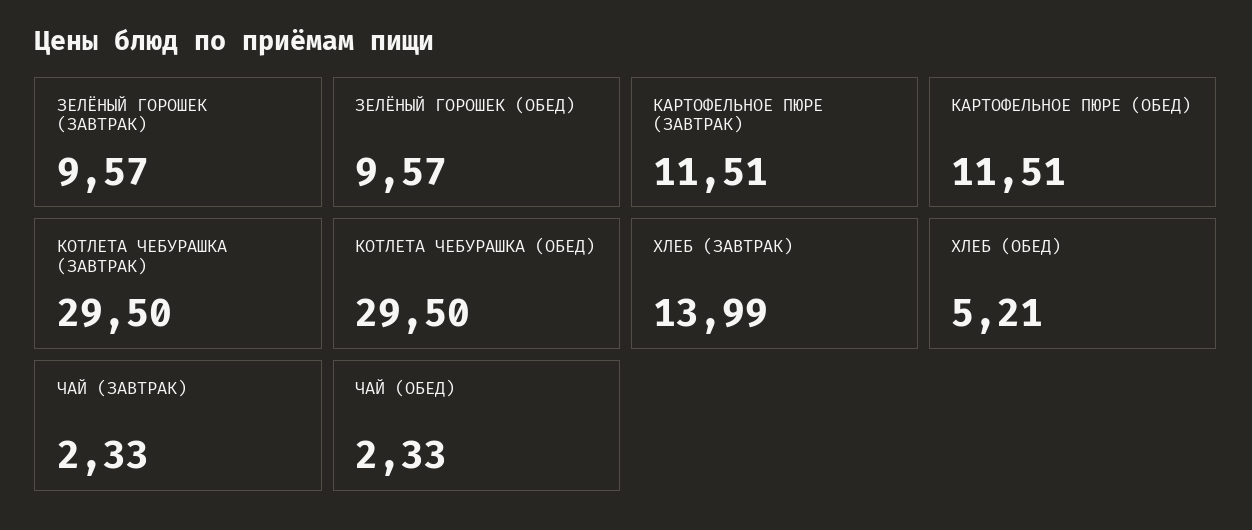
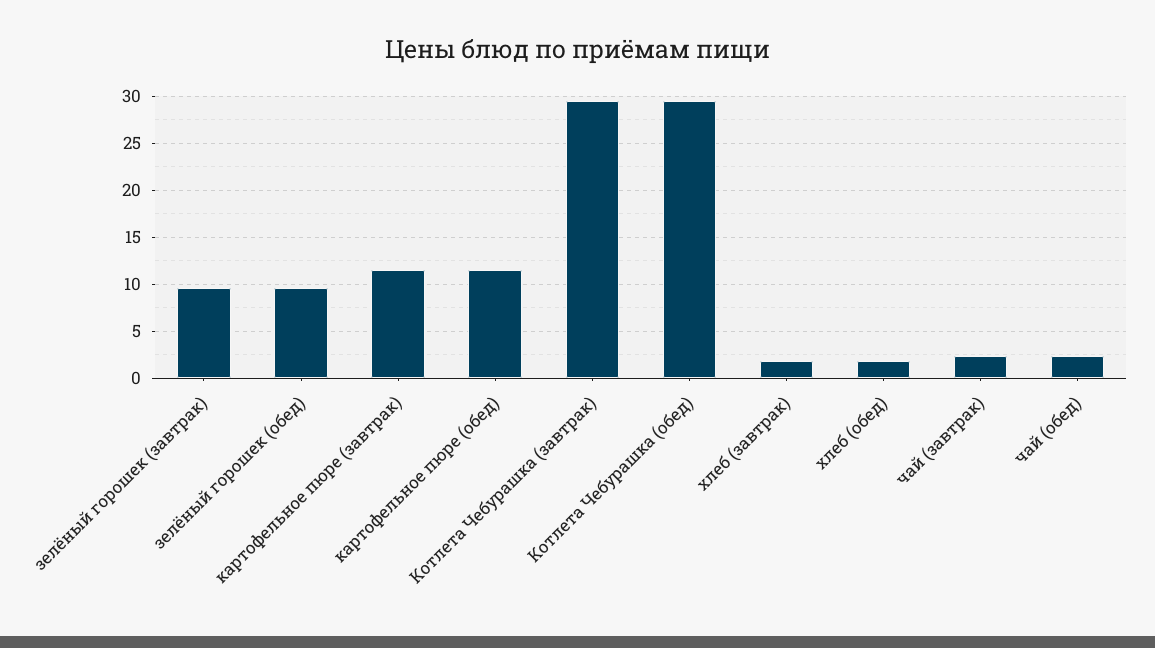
ХЛЕБ (ЗАВТРАК): 13.99 -> 2
ХЛЕБ (ОБЕД): 5.21 -> 2

